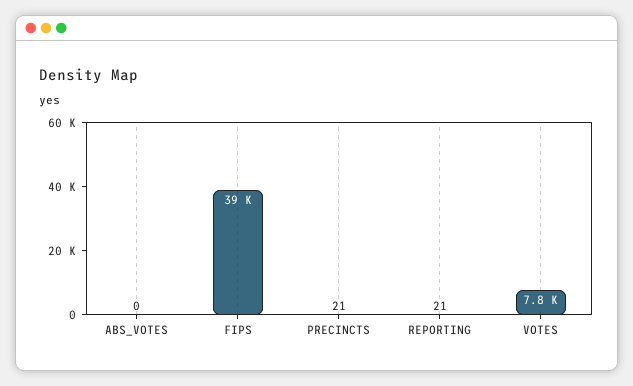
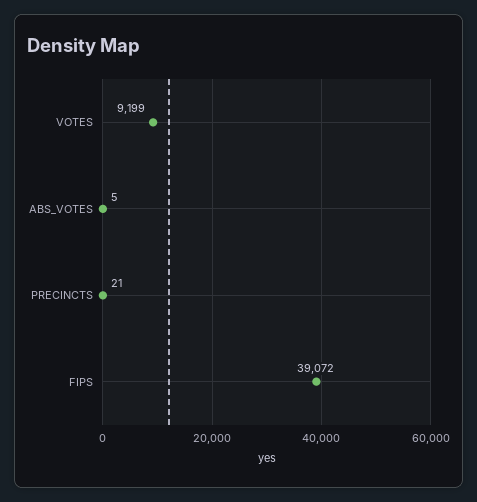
ABS_VOTES: 0 -> 5
REPORTING: 21 -> none
VOTES: 7800 -> 9199

